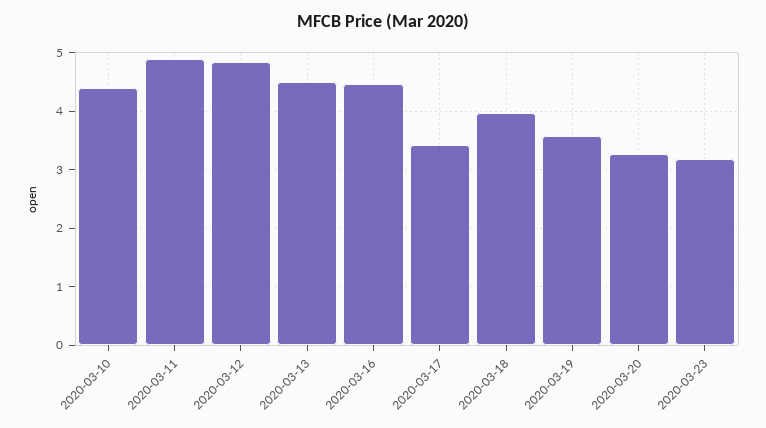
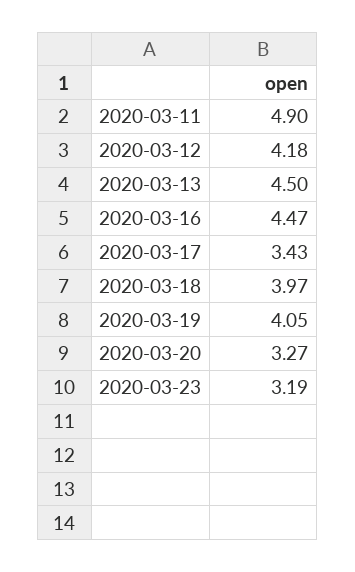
2020-03-10: 4.4 -> none
2020-03-12: 4.8 -> 4.18
2020-03-19: 3.6 -> 4.05

